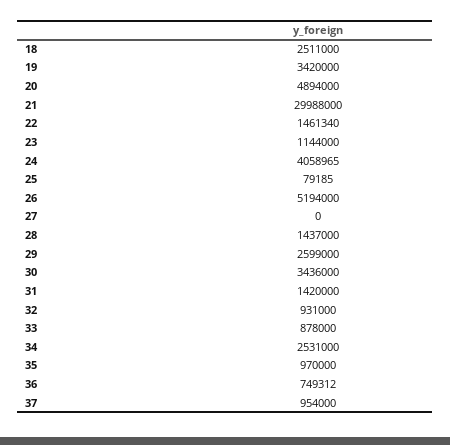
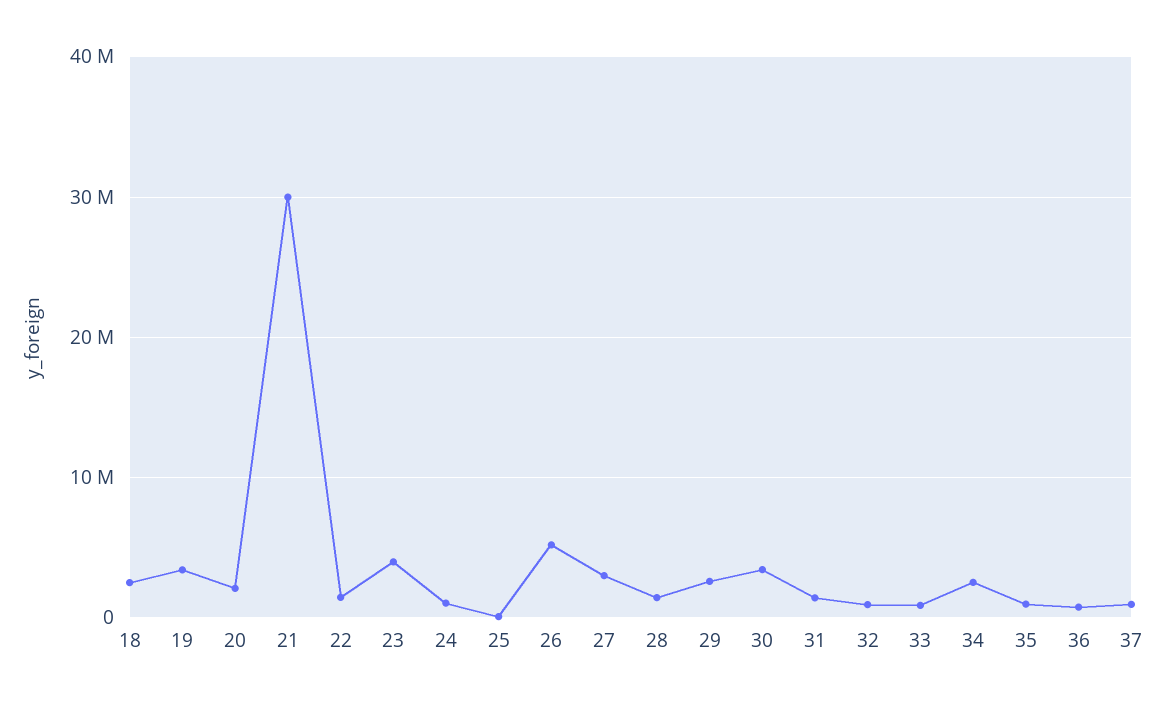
20: 4894000 -> 2000000
23: 1144000 -> 4000000
24: 4058965 -> 1000000
27: 0 -> 3000000

